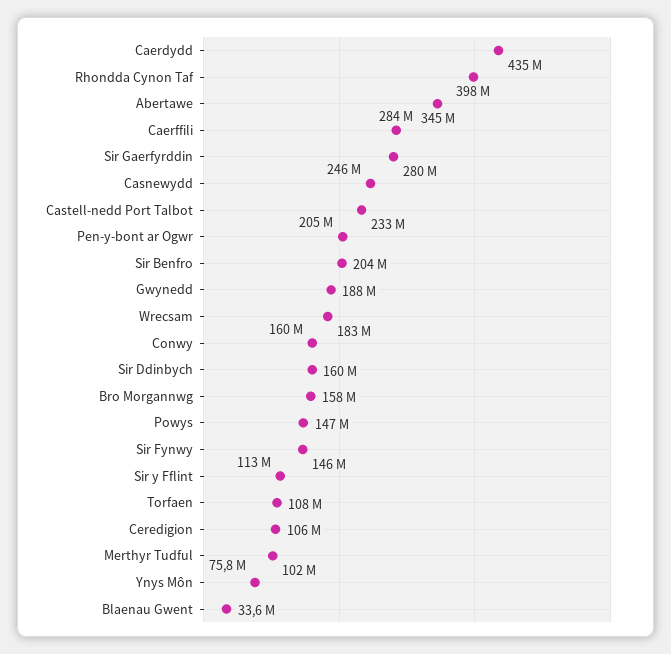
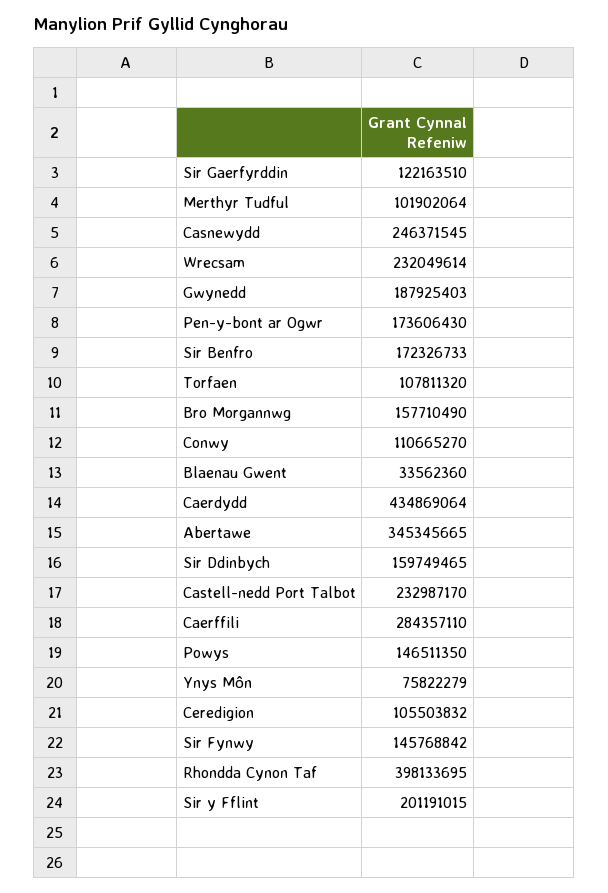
Sir Gaerfyrddin: 280000000 -> 122163510
Pen-y-bont ar Ogwr: 205000000 -> 173606430
Sir Benfro: 204000000 -> 172326733
Wrecsam: 183000000 -> 232049614
Conwy: 160000000 -> 110665270
Sir y Fflint: 113000000 -> 201191015

